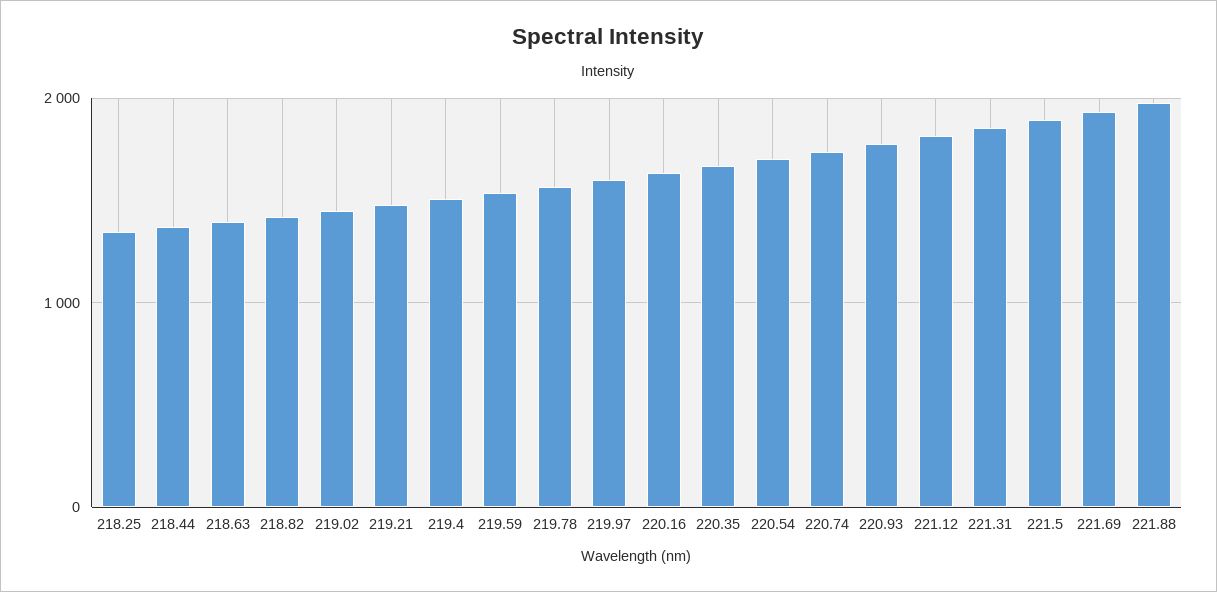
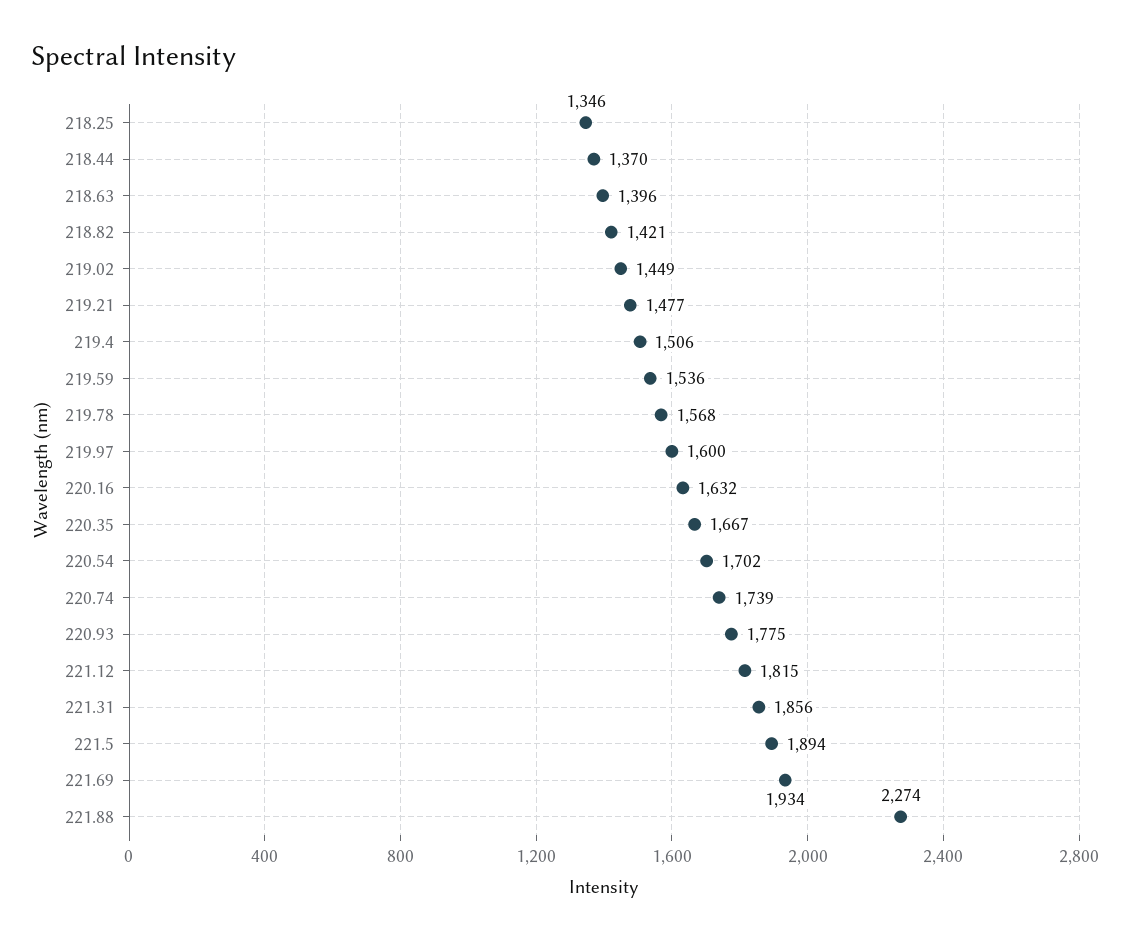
221.88: 2000 -> 2274

